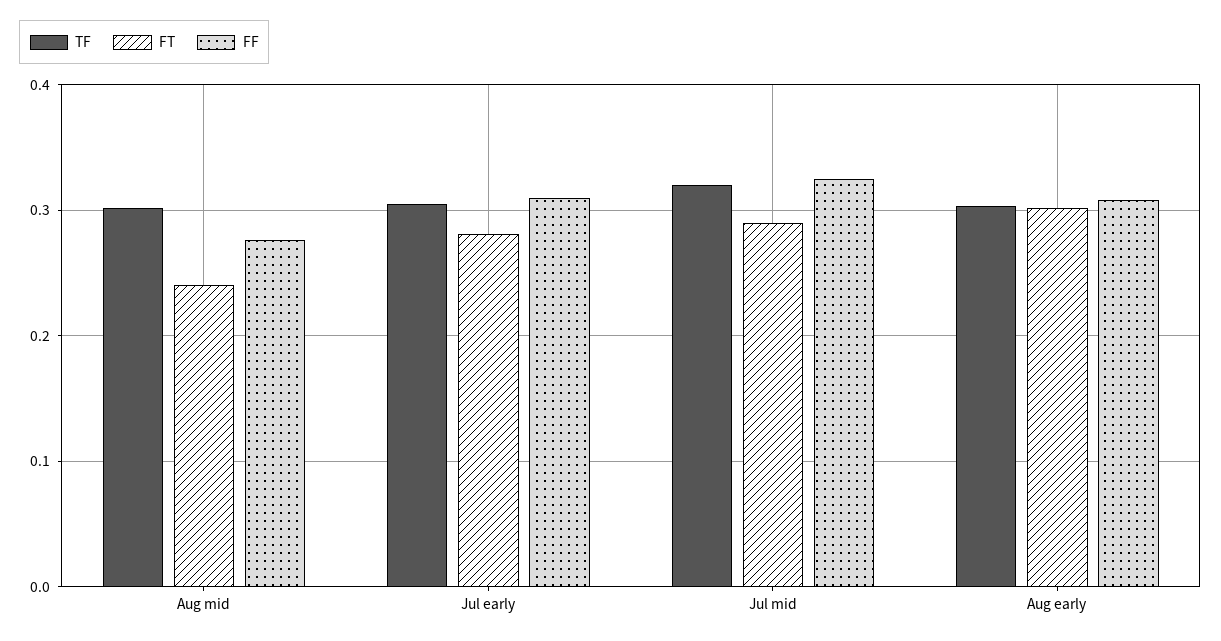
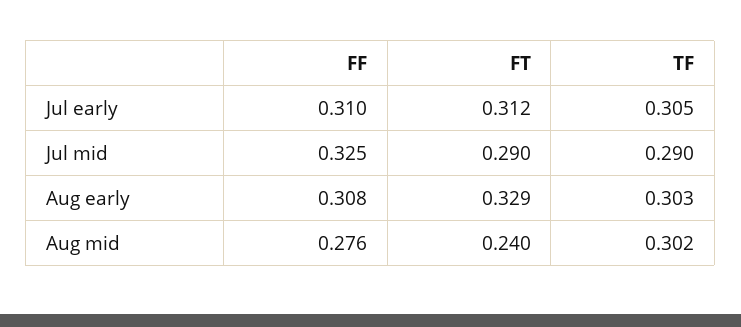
FT, Jul early: 0.28 -> 0.312
TF, Jul mid: 0.32 -> 0.29
FT, Aug early: 0.3 -> 0.329

